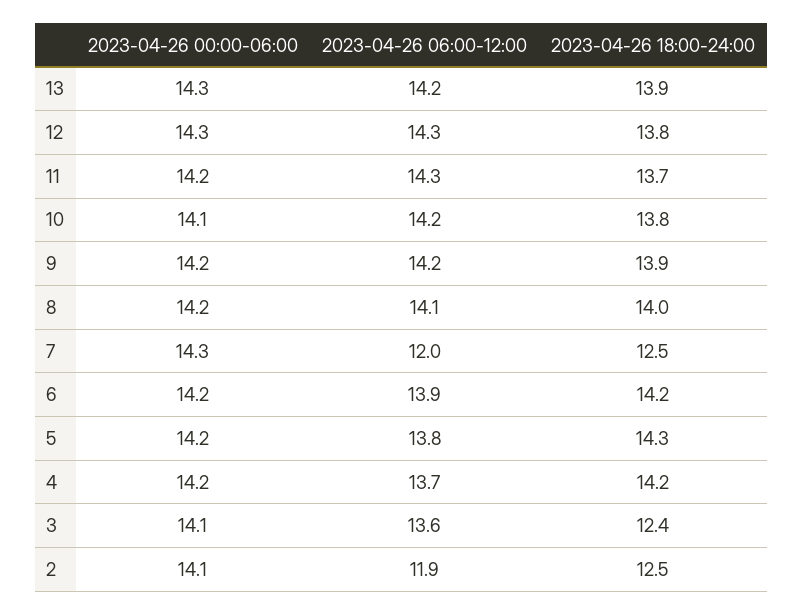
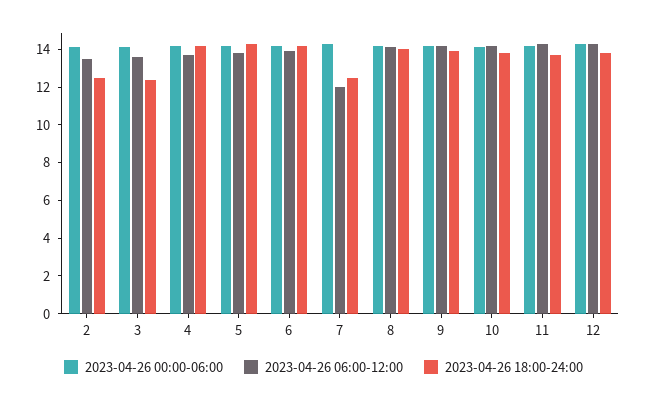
2023-04-26 00:00-06:00, 13: 14.3 -> none
2023-04-26 06:00-12:00, 13: 14.2 -> none
2023-04-26 18:00-24:00, 13: 13.9 -> none
2023-04-26 06:00-12:00, 2: 11.9 -> 13.5

